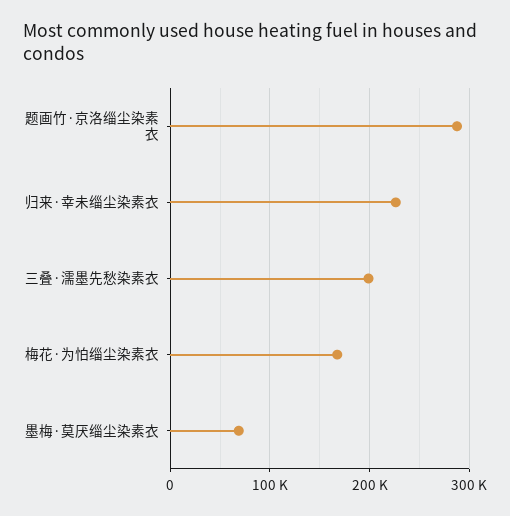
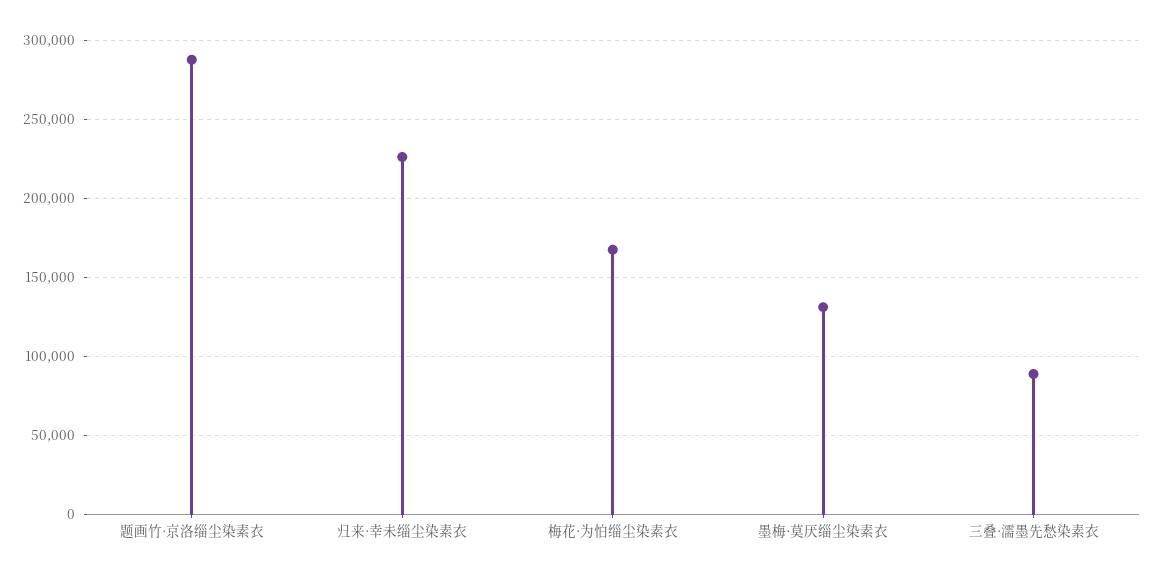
三叠·濡墨先愁染素衣: 200000 -> 90000
墨梅·莫厌缁尘染素衣: 70000 -> 130000

